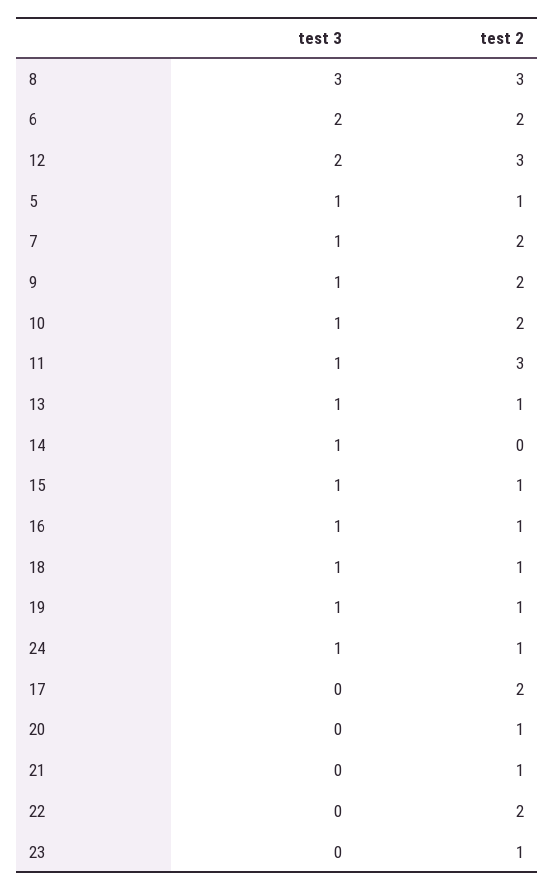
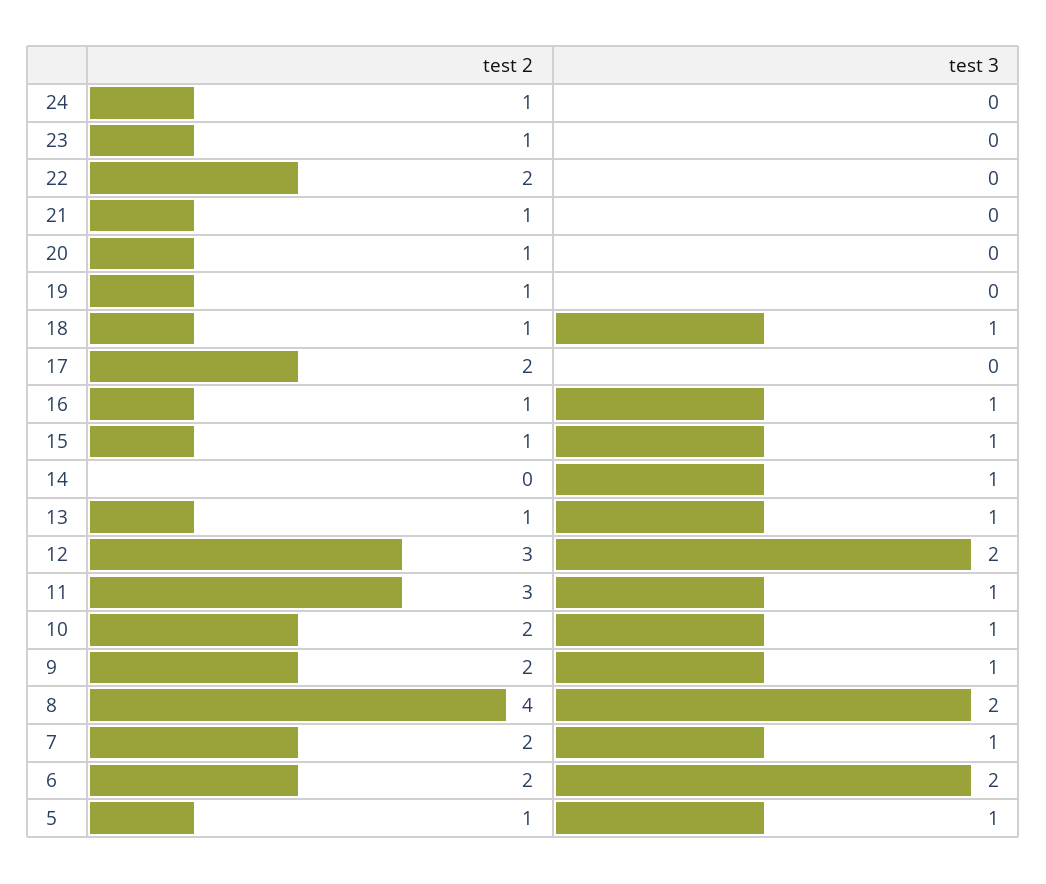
test 3, 8: 3 -> 2
test 2, 8: 3 -> 4
test 3, 19: 1 -> 0
test 3, 24: 1 -> 0

